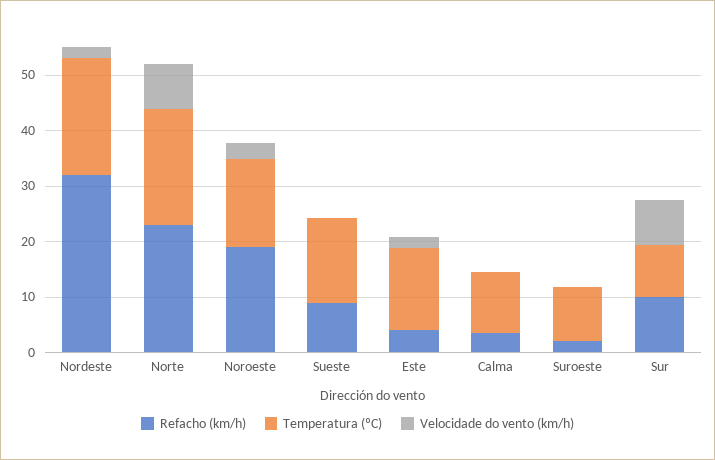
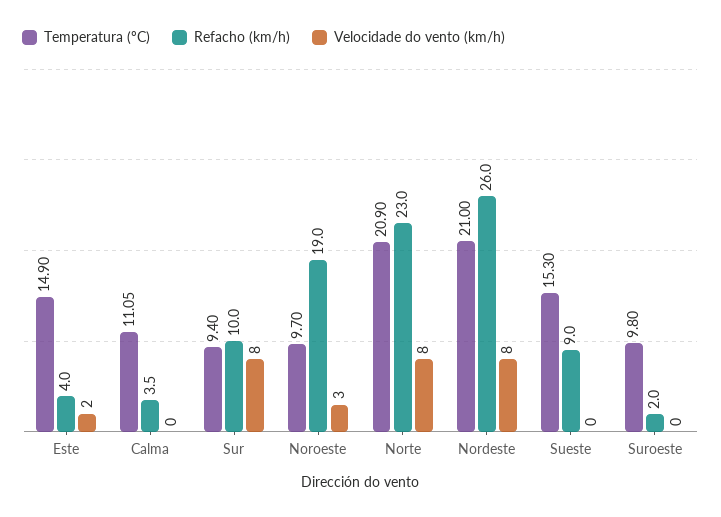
Refacho (km/h), Nordeste: 32 -> 26
Velocidade do vento (km/h), Nordeste: 2 -> 8
Temperatura (ºC), Noroeste: 16 -> 9.7

